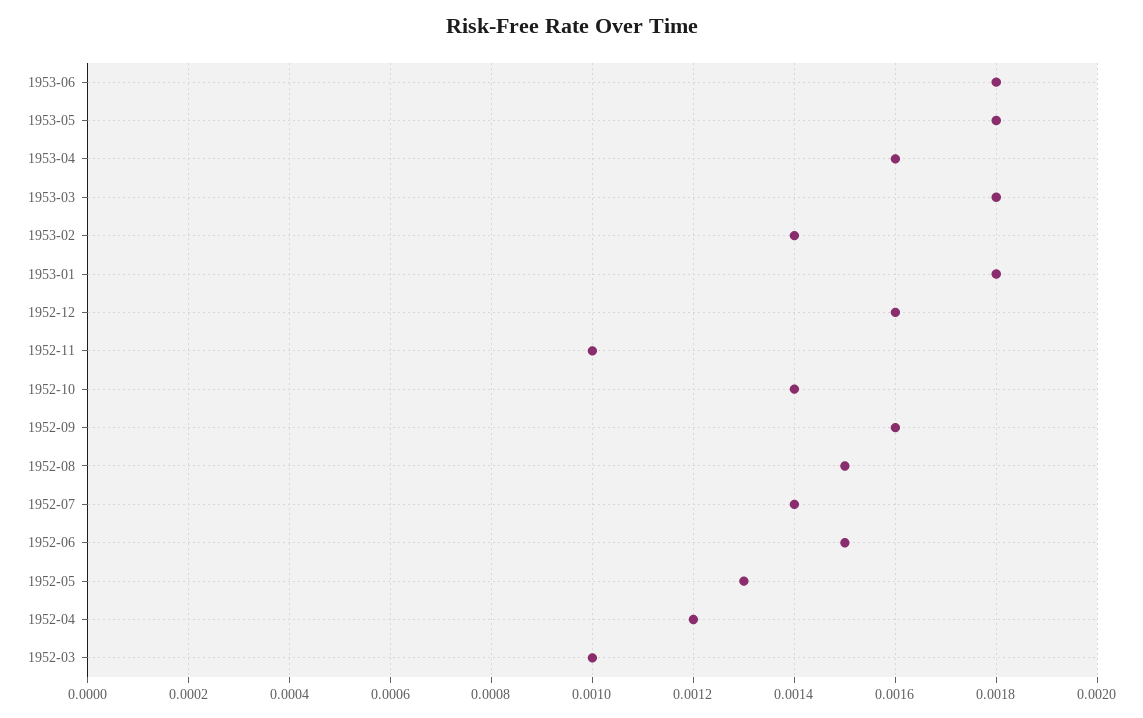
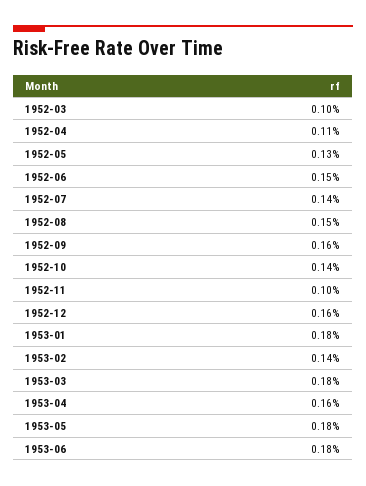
1952-04: 0.0012 -> 0.0011

